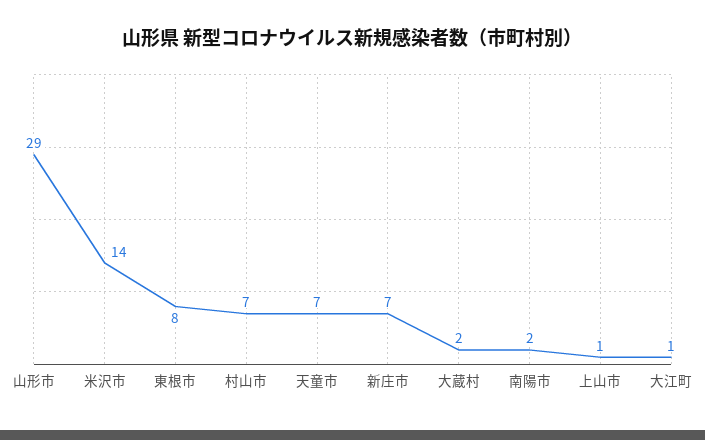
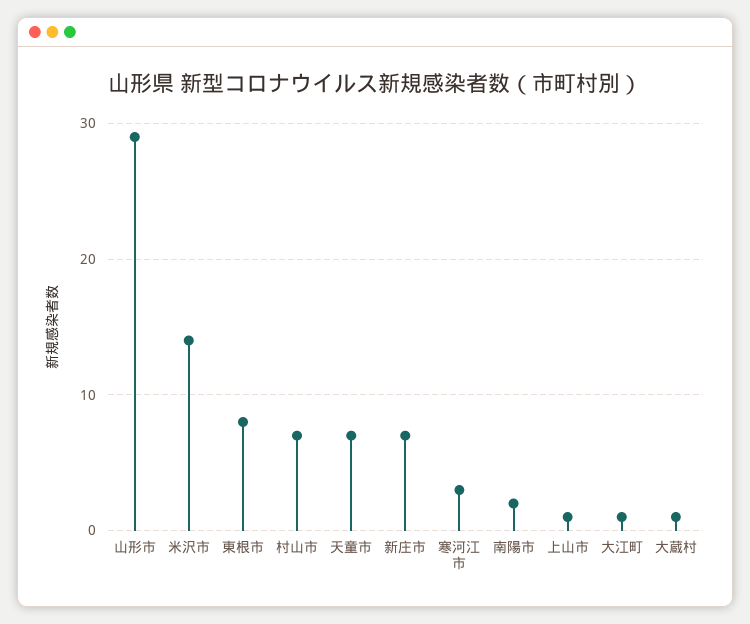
大蔵村: 2 -> 1
寒河江市: none -> 3

